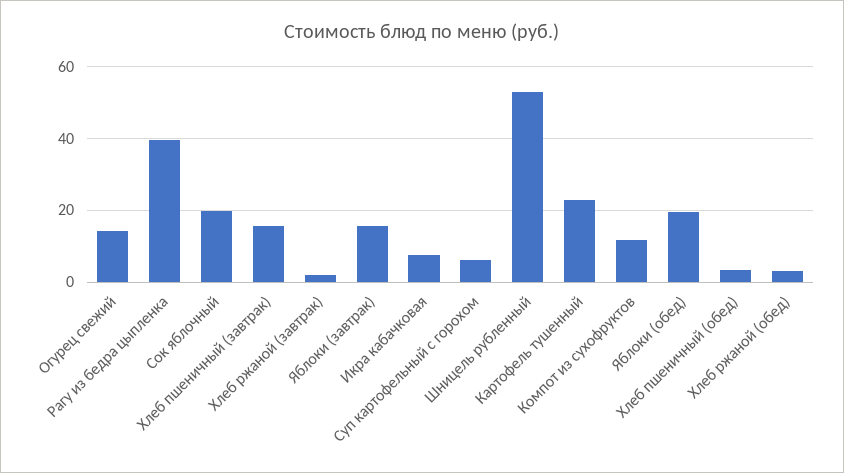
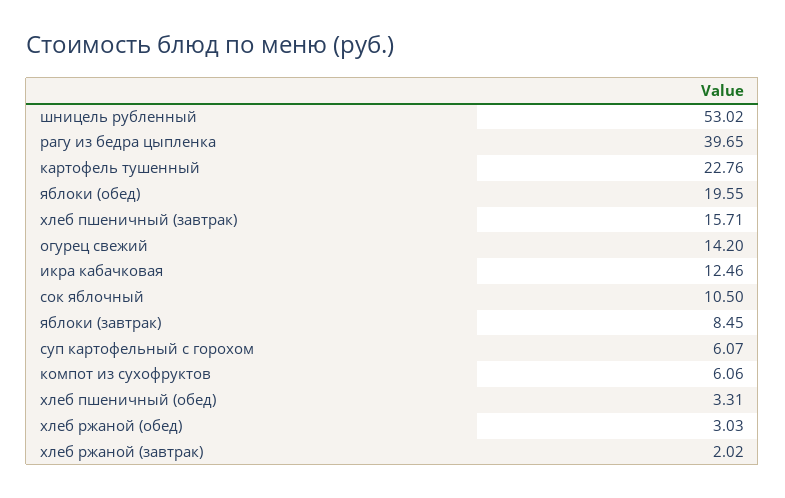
Сок яблочный: 20 -> 10.5
Яблоки (завтрак): 16 -> 8.45
Икра кабачковая: 8 -> 12.46
Компот из сухофруктов: 12 -> 6.06

